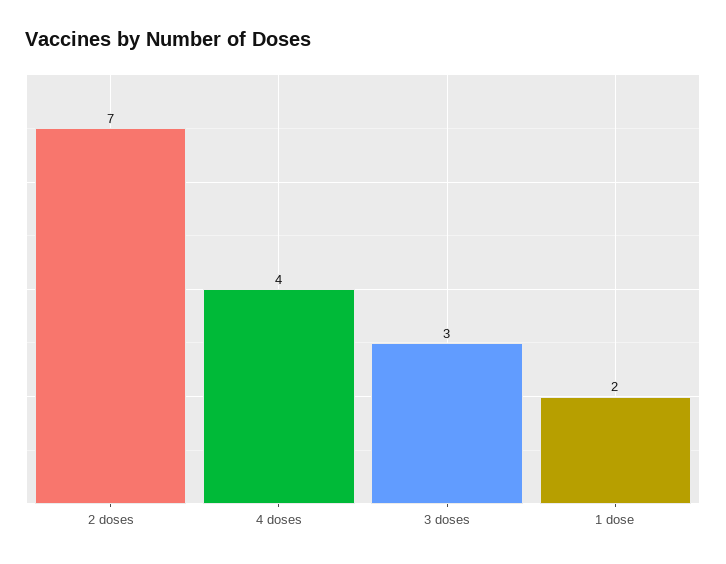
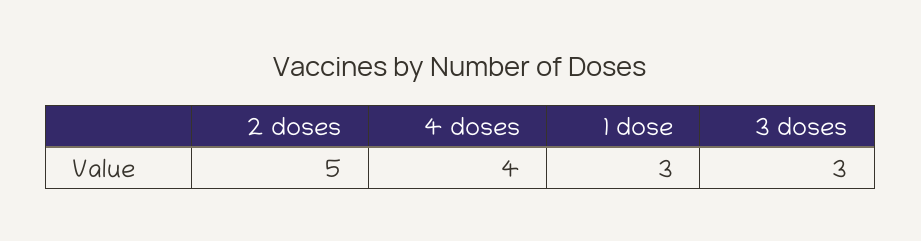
2 doses: 7 -> 5
1 dose: 2 -> 3

